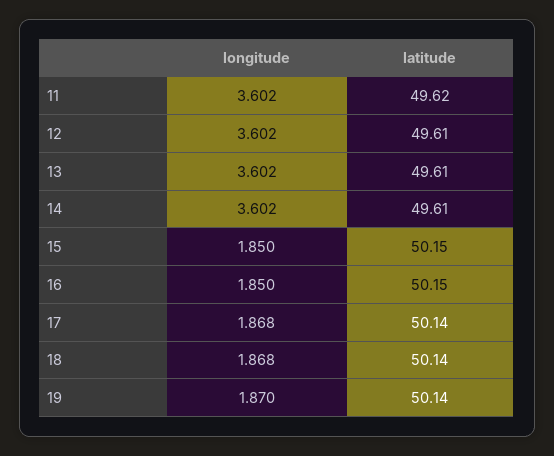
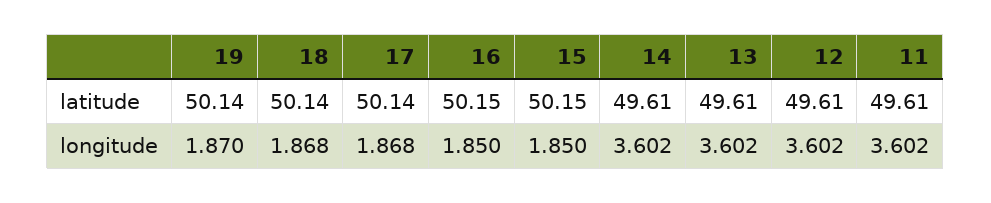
latitude, 11: 49.62 -> 49.61

